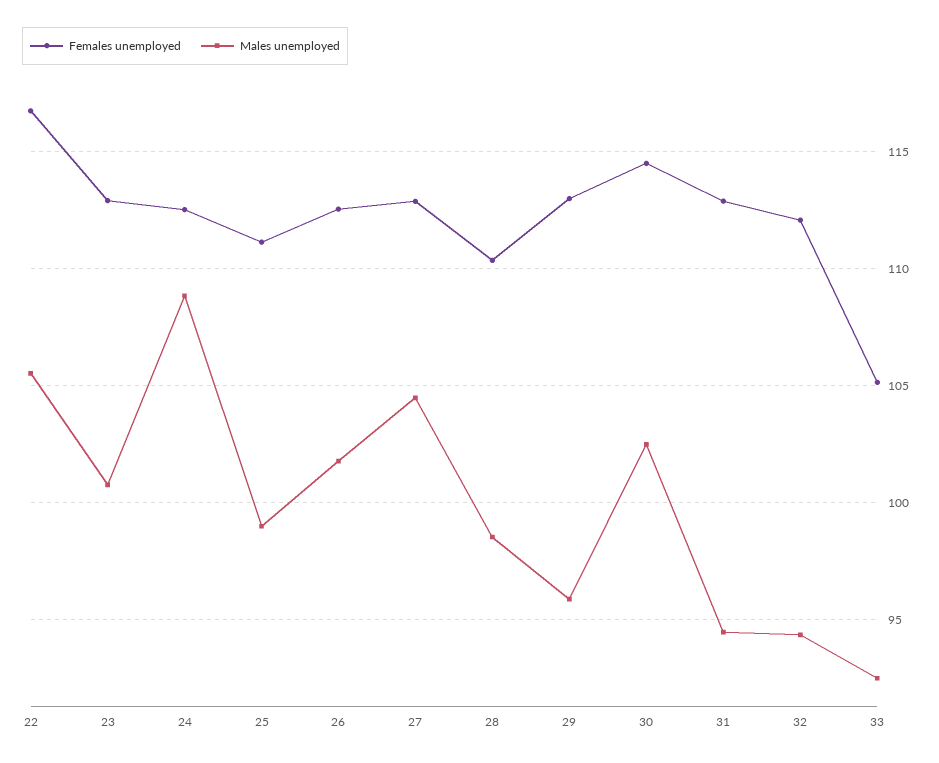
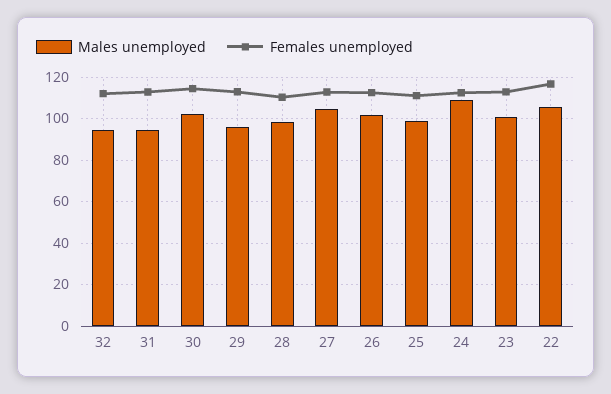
Females unemployed, 33: 105 -> none
Males unemployed, 33: 92.5 -> none

